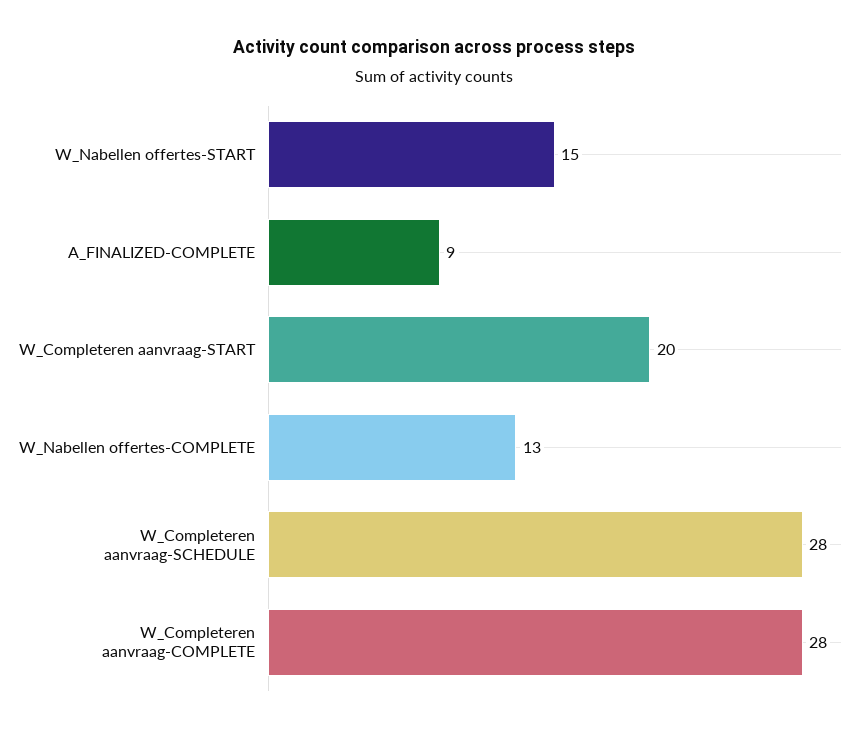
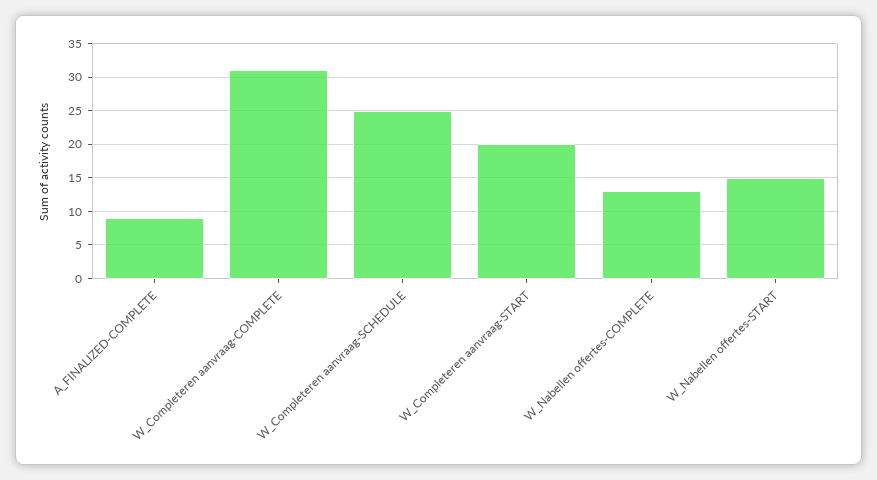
W_Completeren aanvraag-SCHEDULE: 28 -> 25
W_Completeren aanvraag-COMPLETE: 28 -> 31

